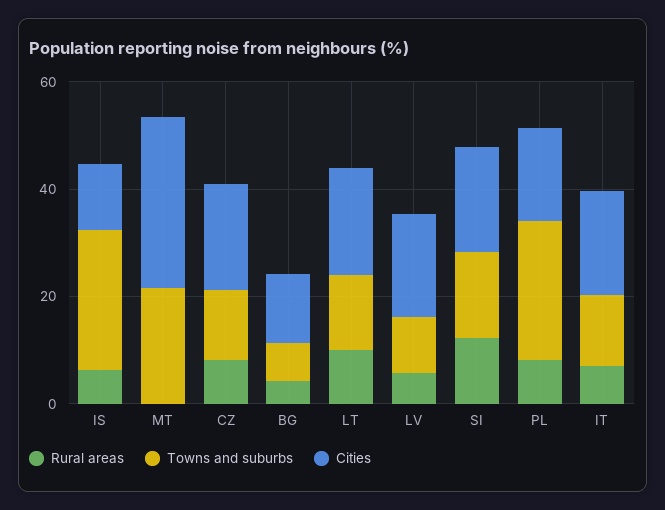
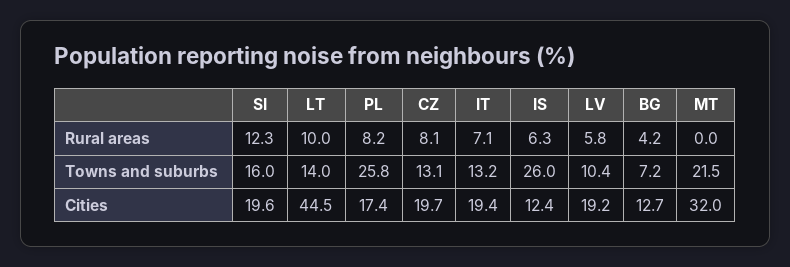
Cities, LT: 20 -> 44.5

